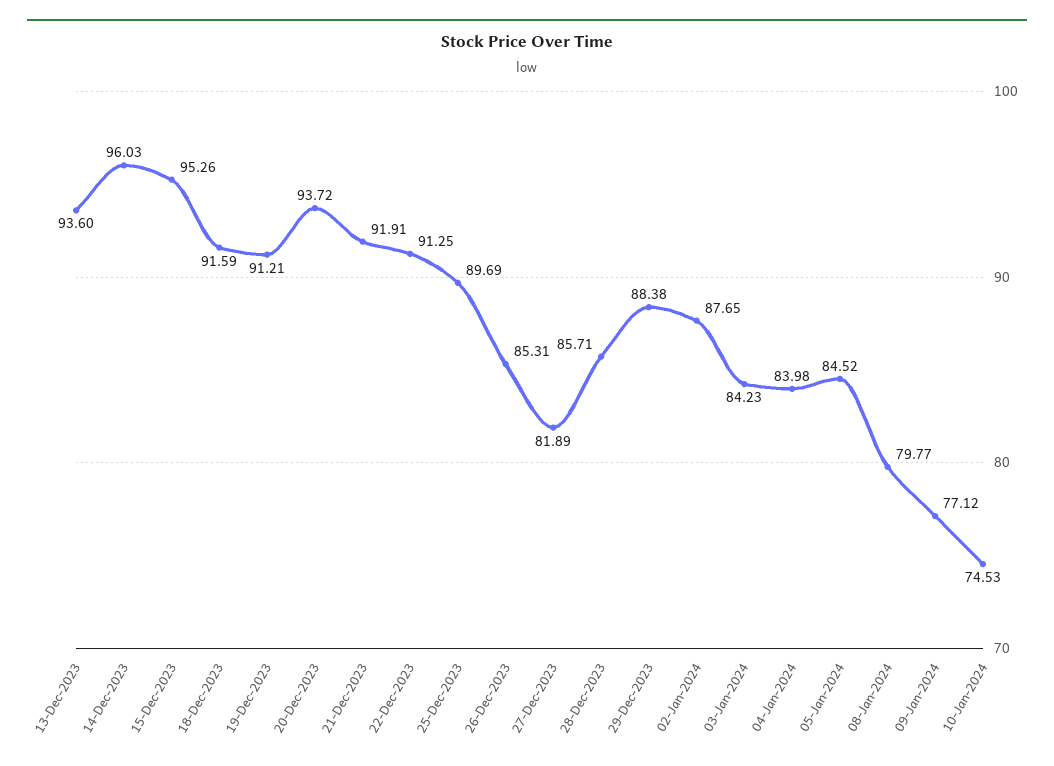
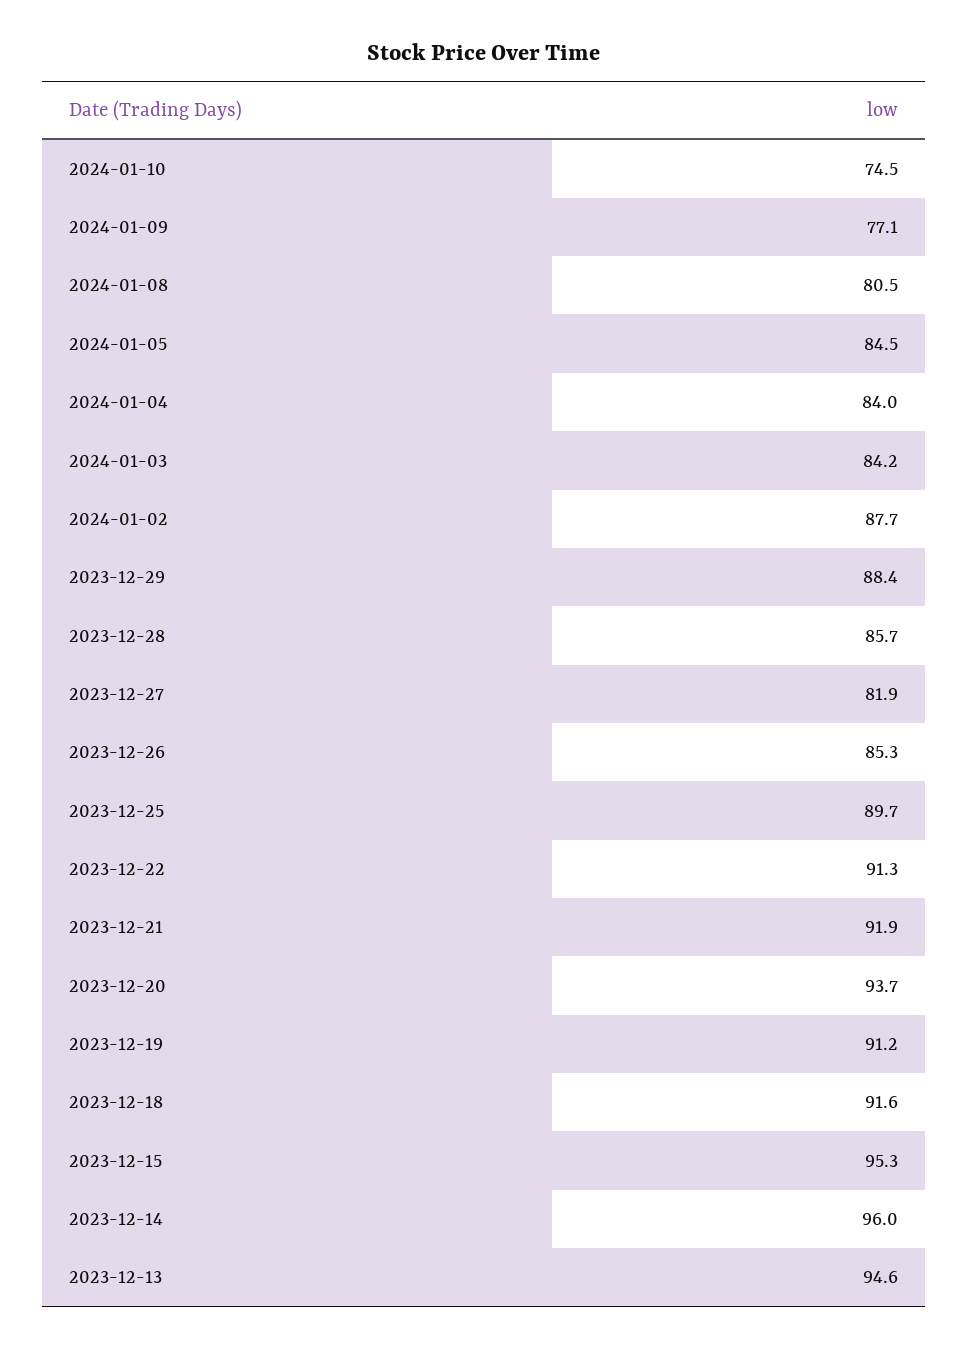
13-Dec-2023: 93.6 -> 94.6
08-Jan-2024: 79.77 -> 80.5

